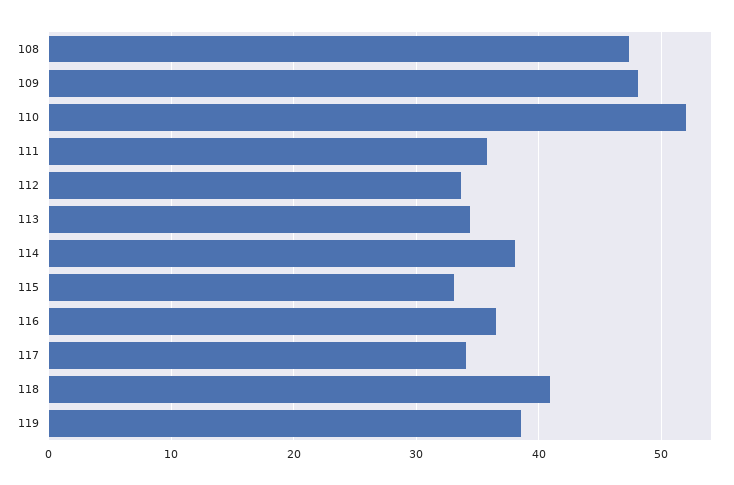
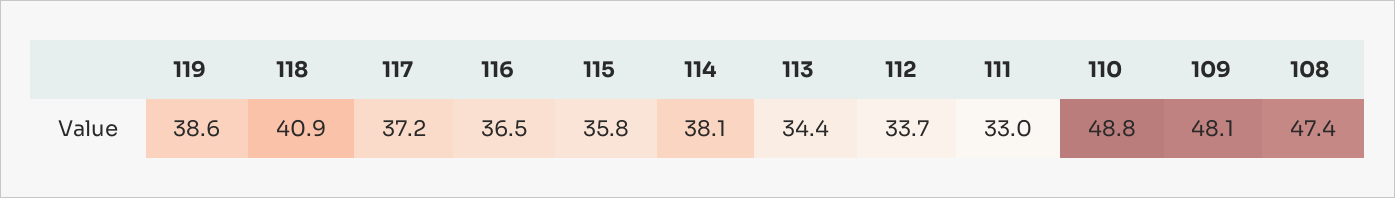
110: 52 -> 48.8
111: 36 -> 33
115: 33 -> 35.8
117: 34 -> 37.2

